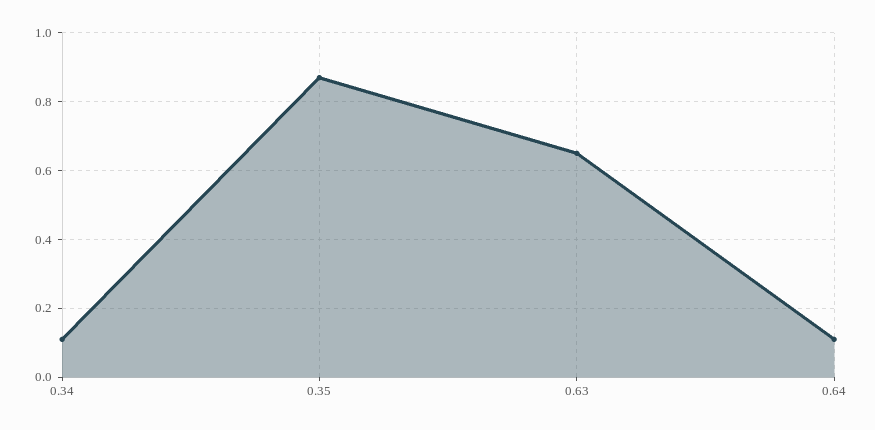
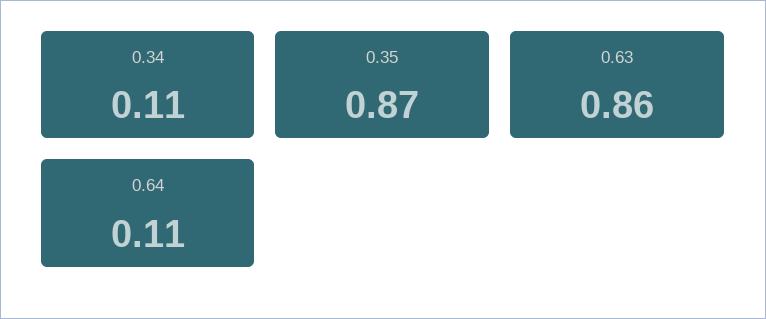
0.63: 0.65 -> 0.86

